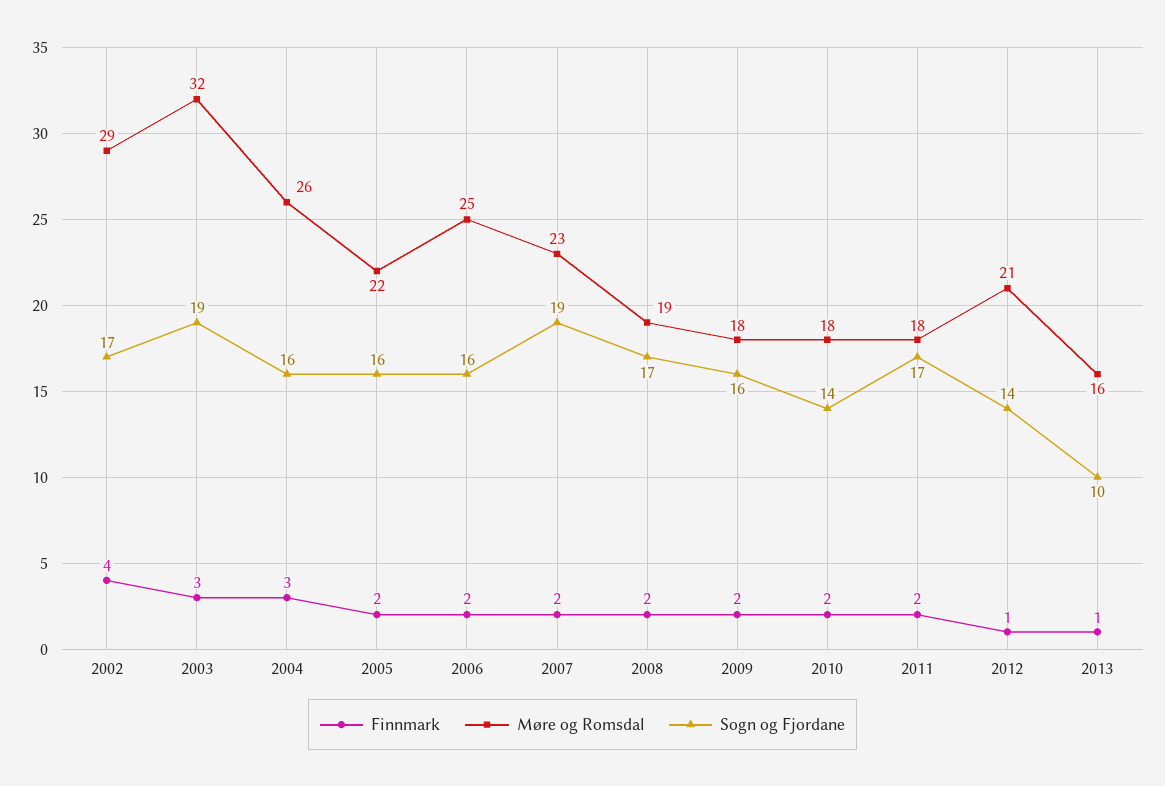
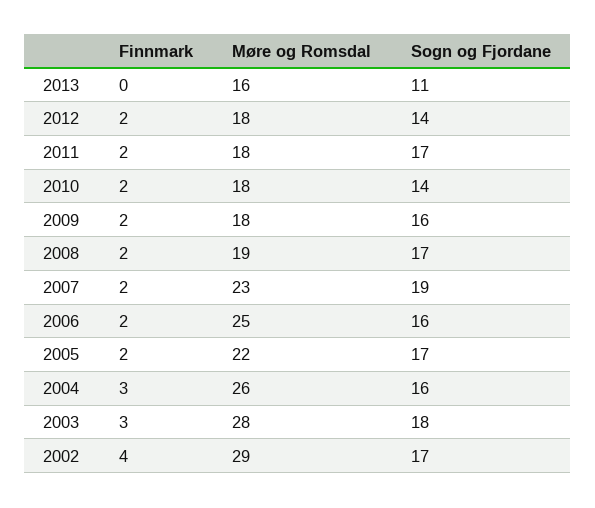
Møre og Romsdal, 2003: 32 -> 28
Sogn og Fjordane, 2003: 19 -> 18
Sogn og Fjordane, 2005: 16 -> 17
Finnmark, 2012: 1 -> 2
Møre og Romsdal, 2012: 21 -> 18
Finnmark, 2013: 1 -> 0
Sogn og Fjordane, 2013: 10 -> 11

